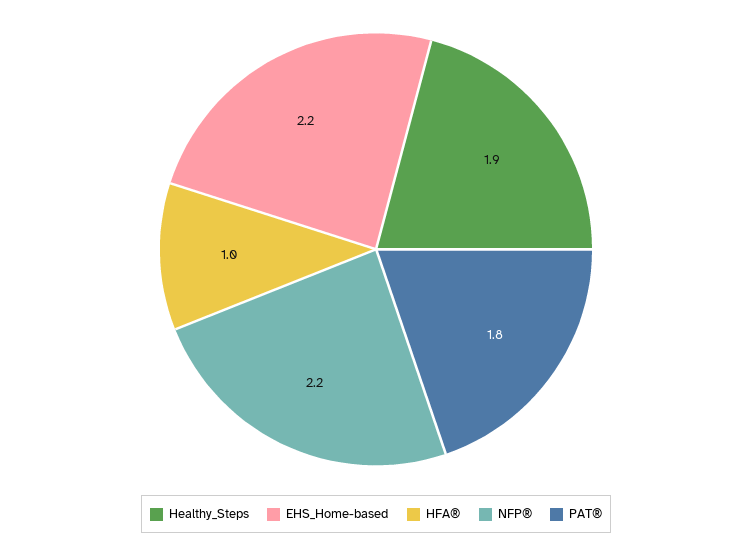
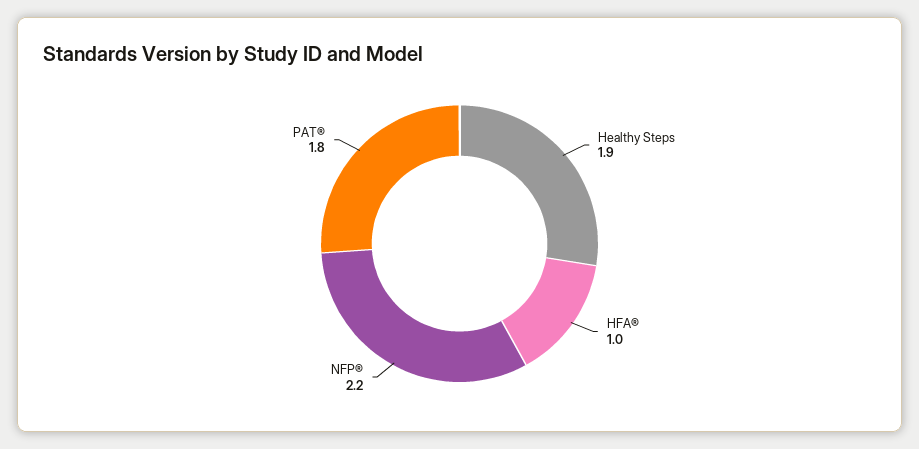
EHS_Home-based: 2.2 -> none

